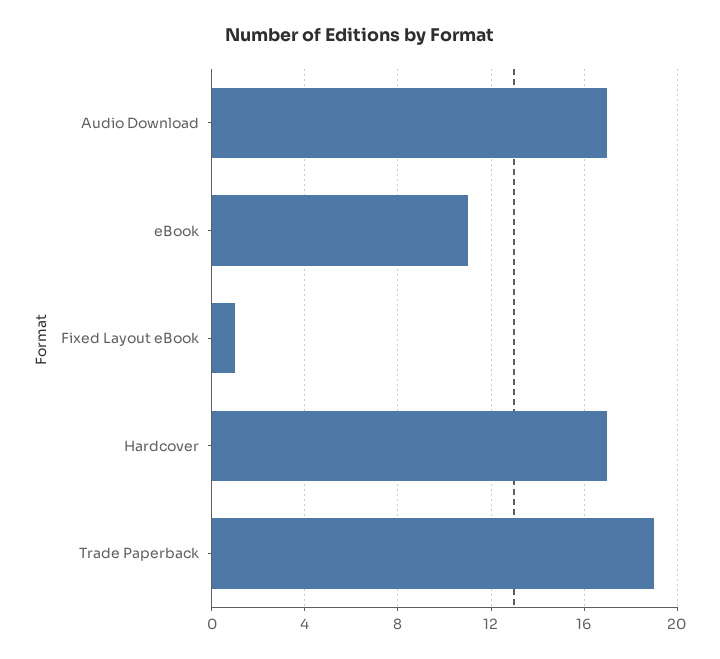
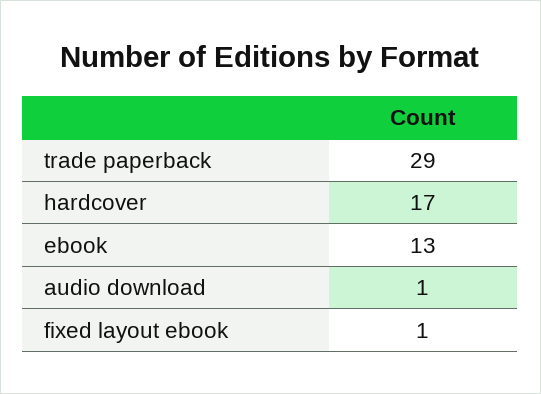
Audio Download: 17 -> 1
eBook: 11 -> 13
Trade Paperback: 19 -> 29

